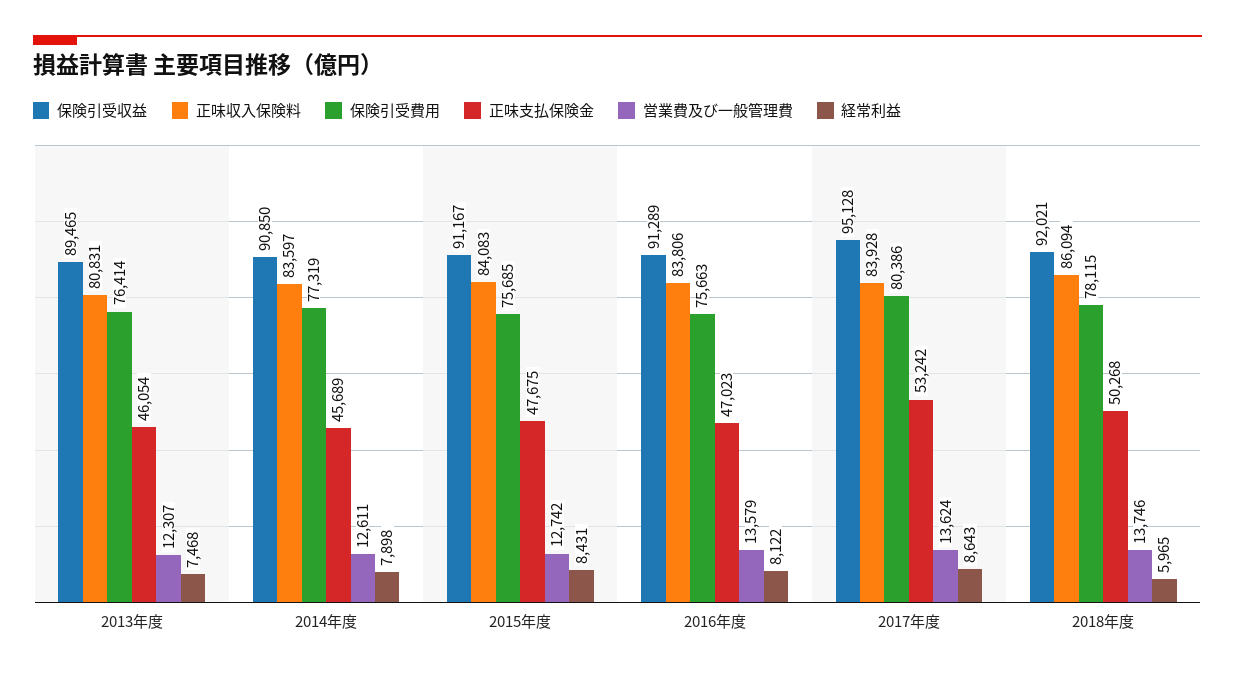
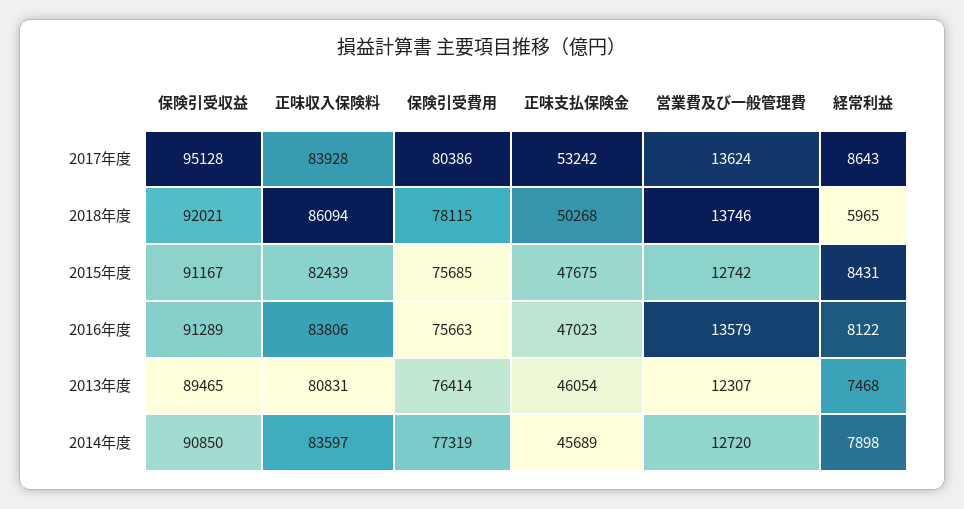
営業費及び一般管理費, 2014年度: 12611 -> 12720
正味収入保険料, 2015年度: 84083 -> 82439

